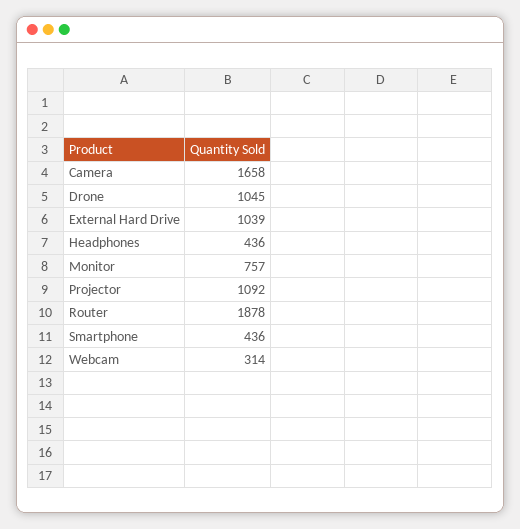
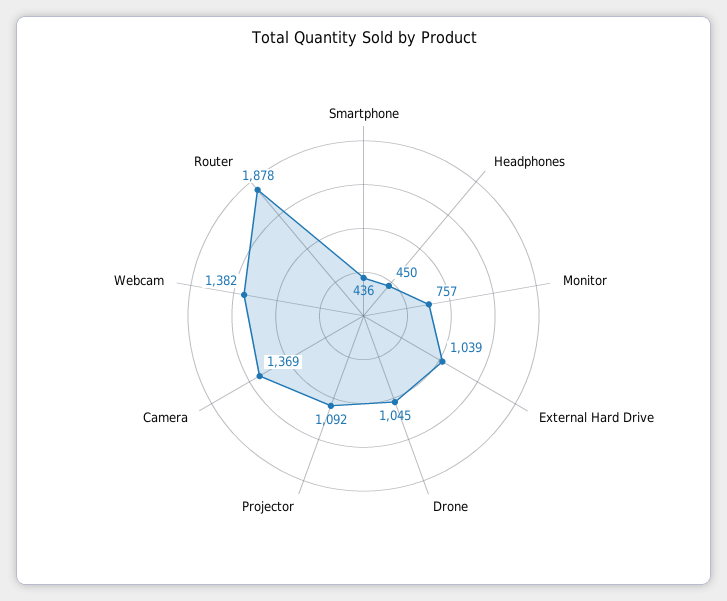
Camera: 1658 -> 1369
Headphones: 436 -> 450
Webcam: 314 -> 1382

